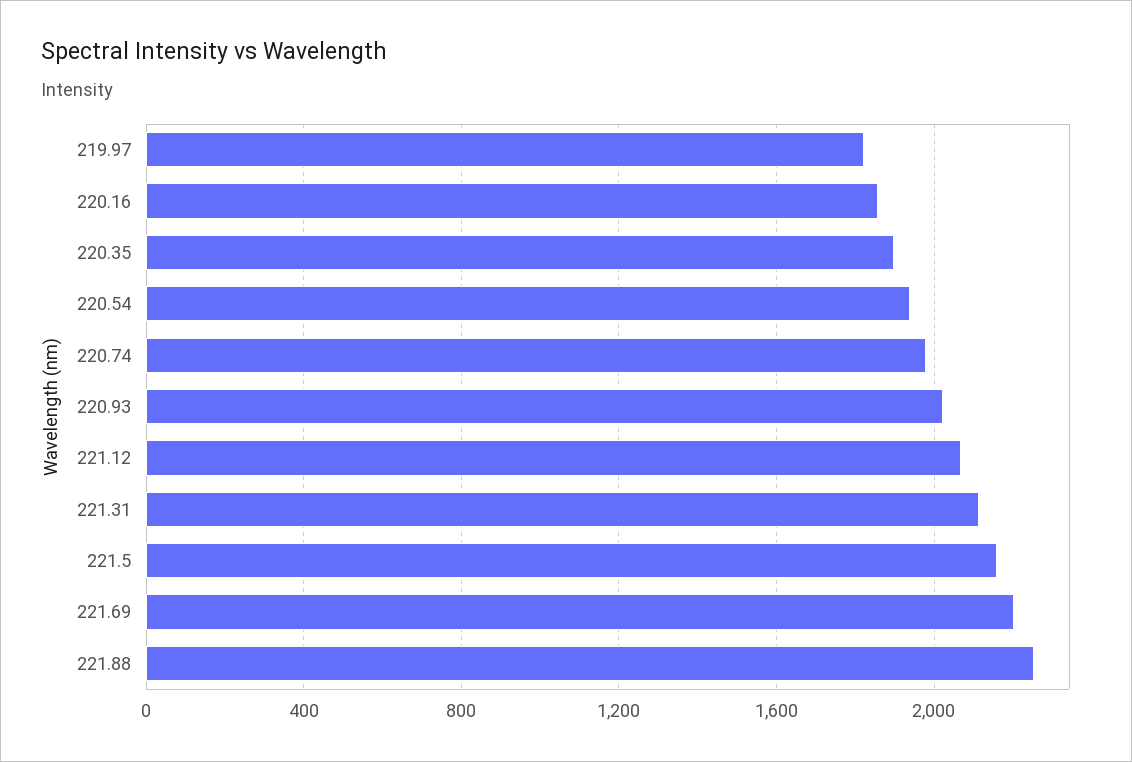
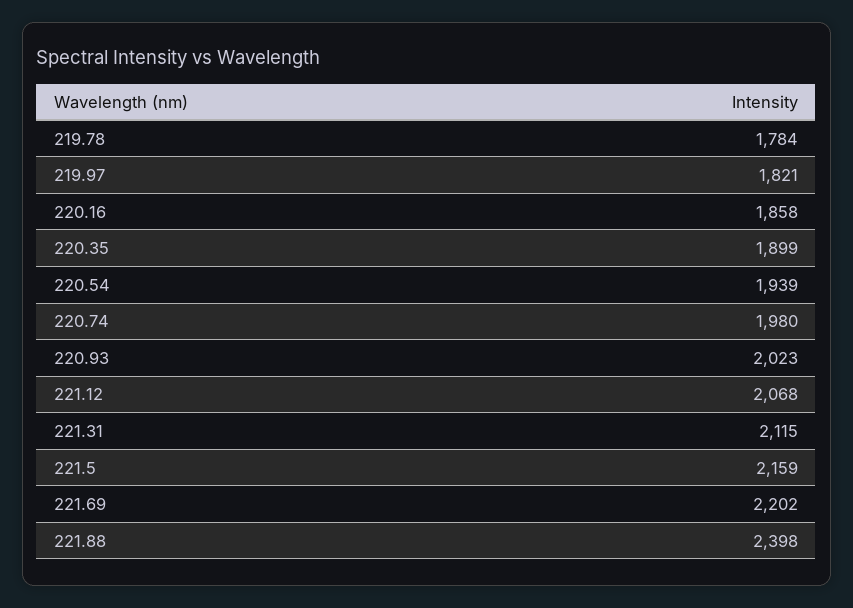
221.88: 2250 -> 2398
219.78: none -> 1784

